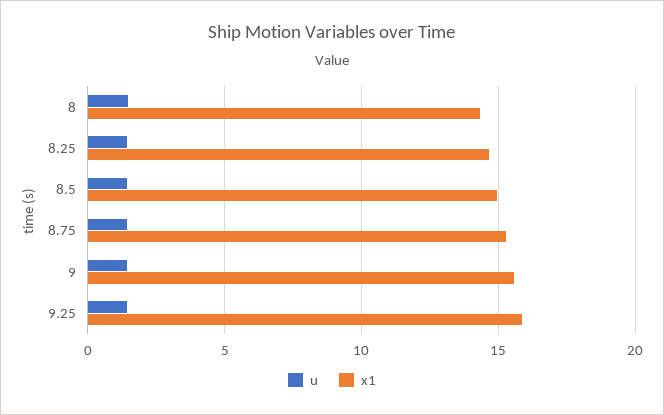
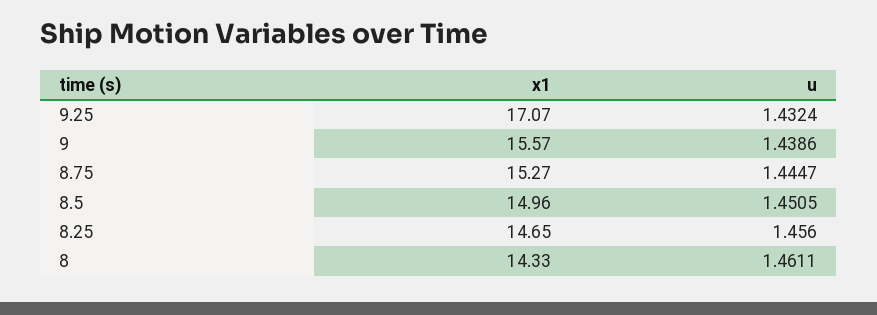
x1, 9.25: 16 -> 17.07

